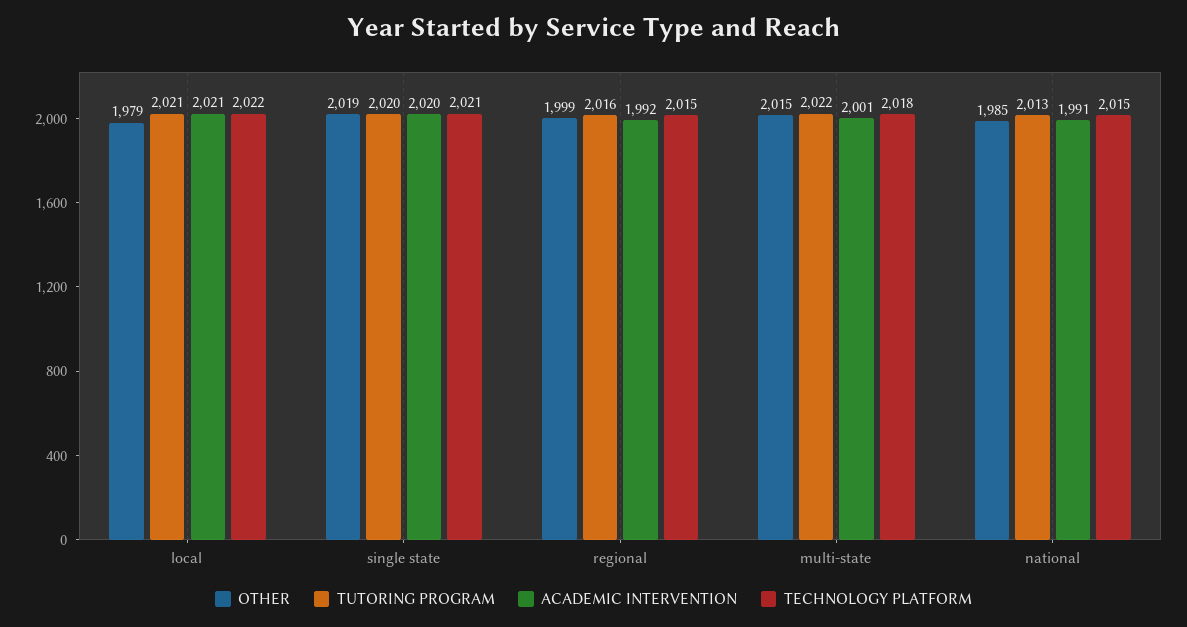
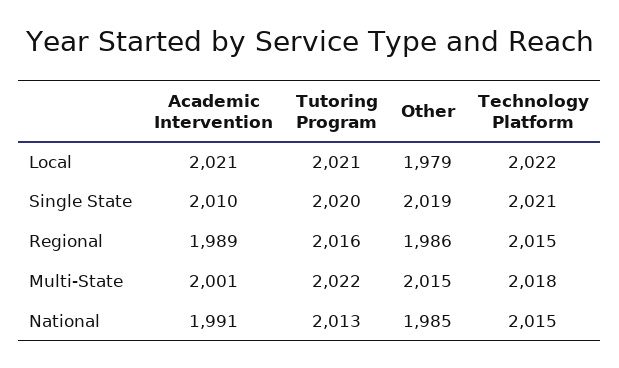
ACADEMIC INTERVENTION, single state: 2020 -> 2010
OTHER, regional: 1999 -> 1986
ACADEMIC INTERVENTION, regional: 1992 -> 1989

